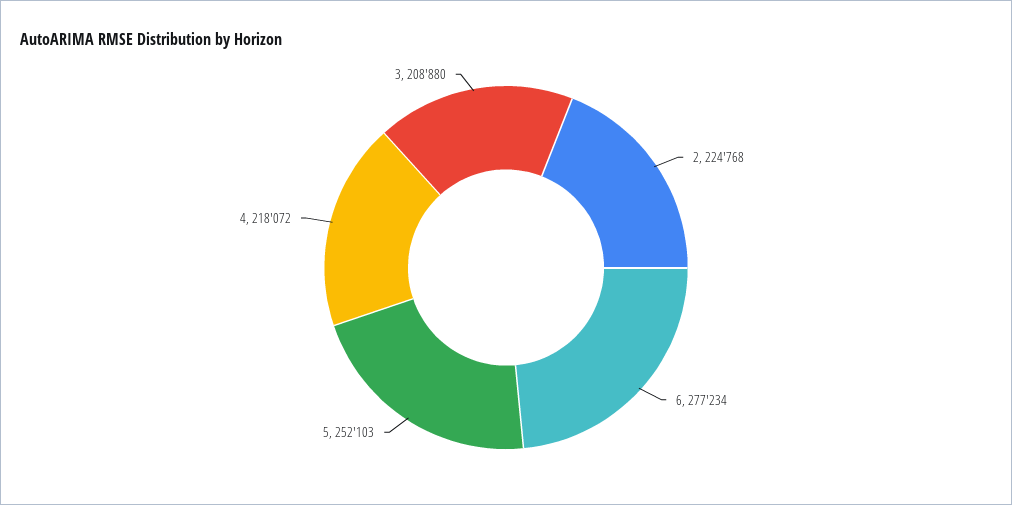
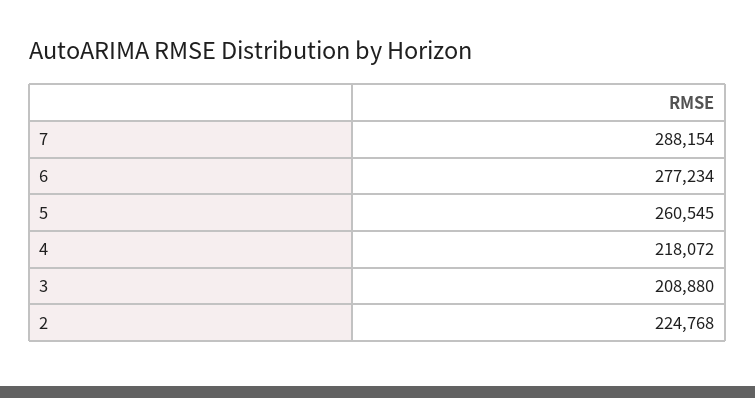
5: 252103 -> 260545
7: none -> 288154

